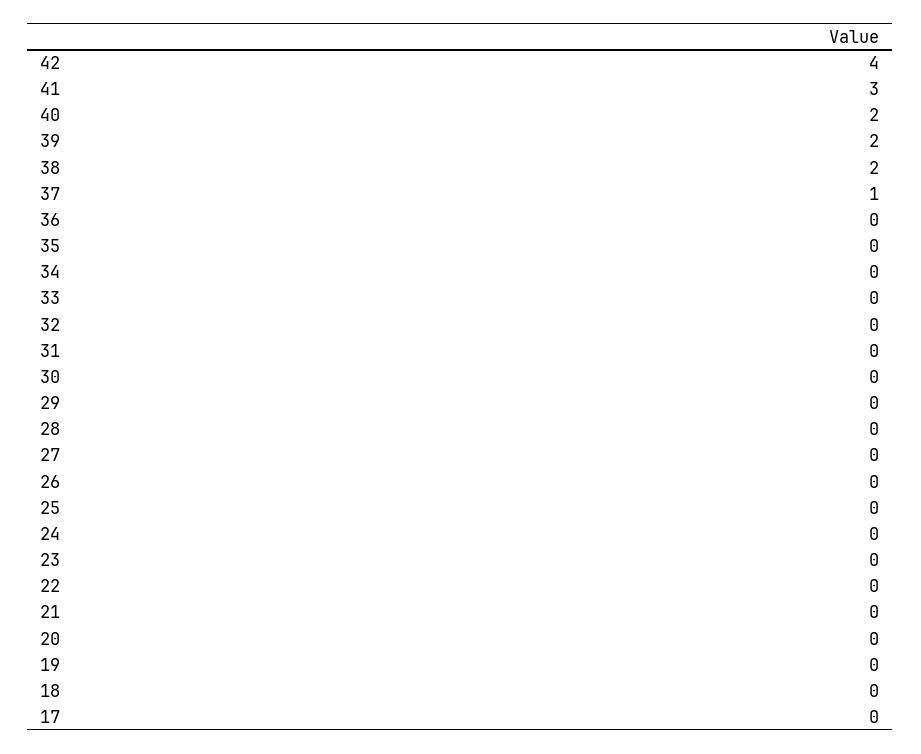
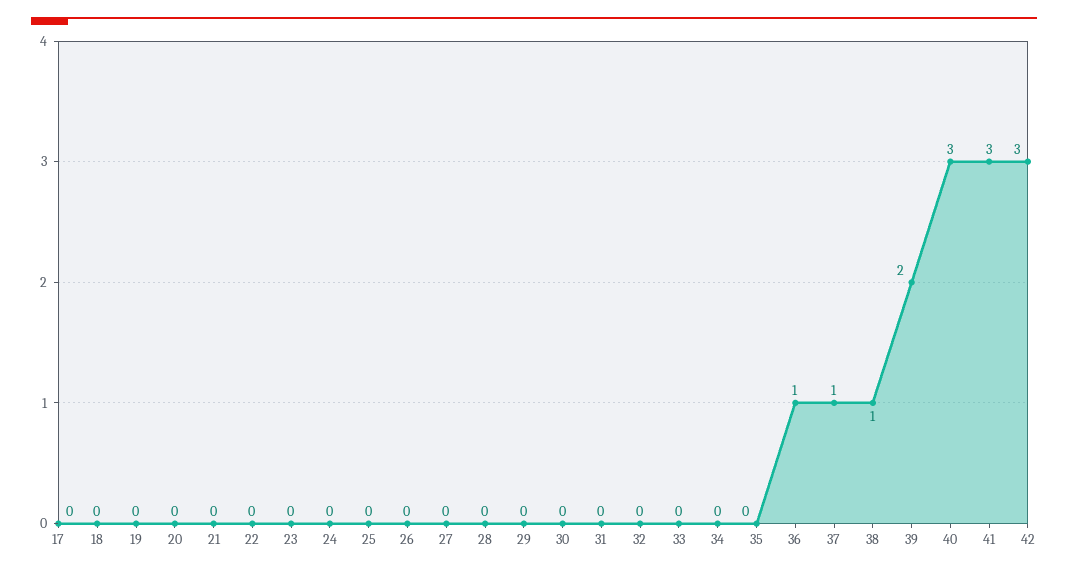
42: 4 -> 3
40: 2 -> 3
38: 2 -> 1
36: 0 -> 1

